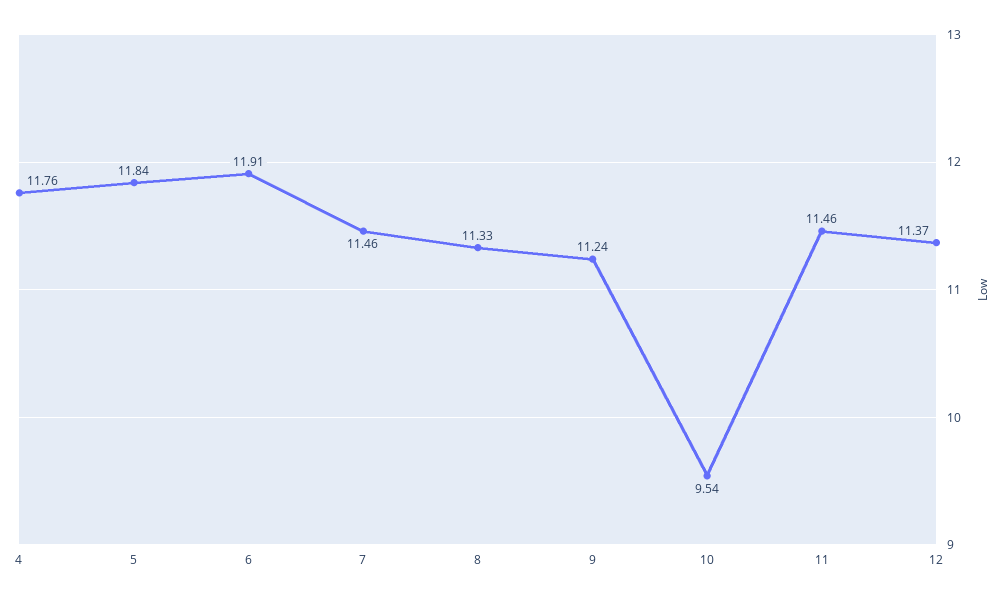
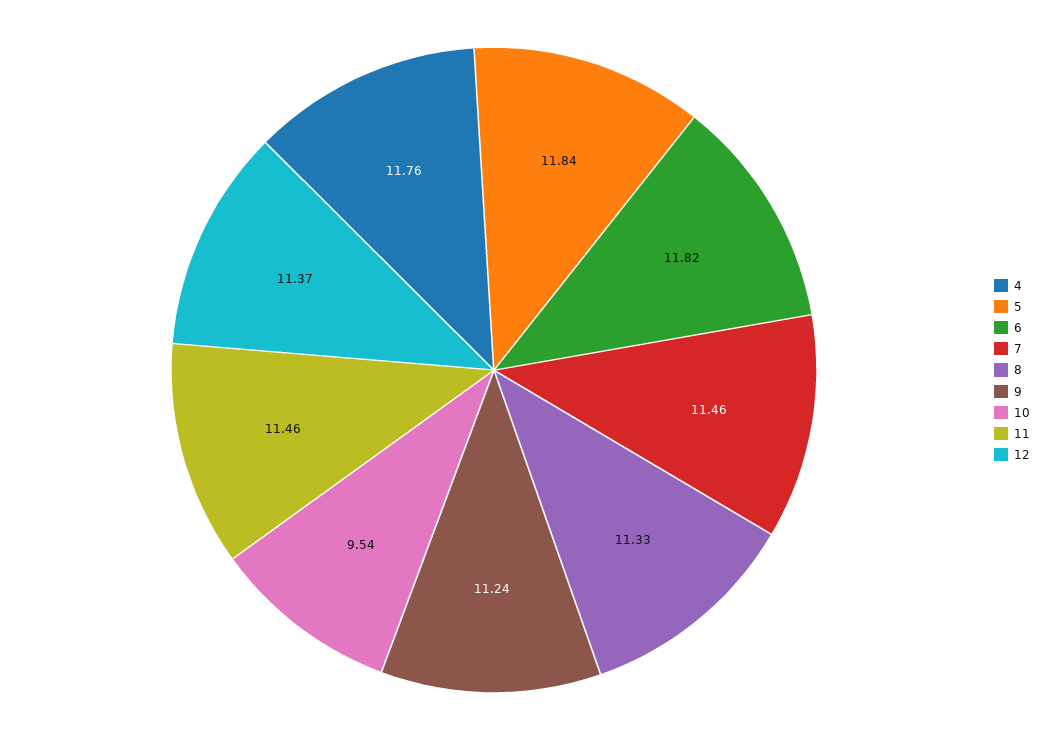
6: 11.91 -> 11.82

